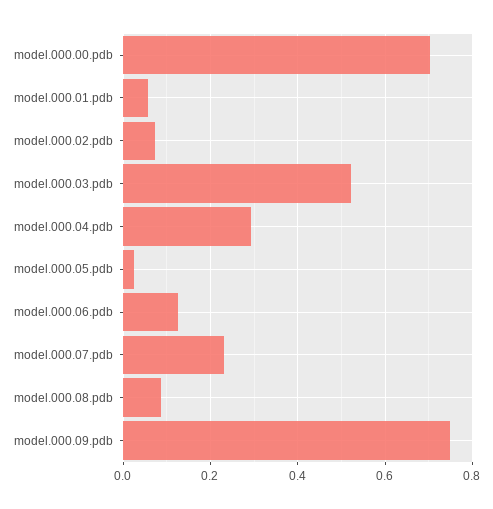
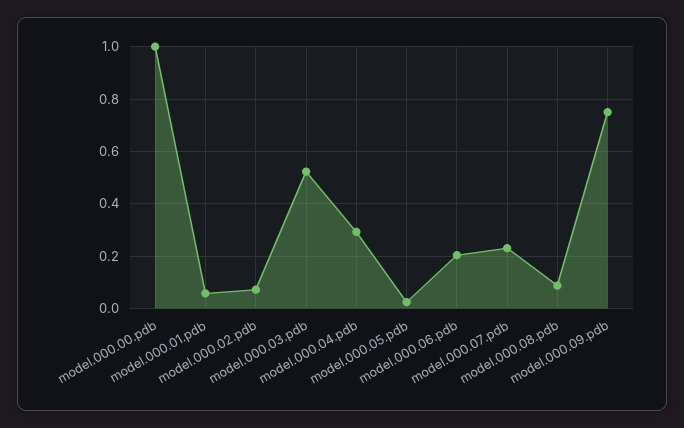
model.000.00.pdb: 0.7 -> 1
model.000.06.pdb: 0.12 -> 0.2

